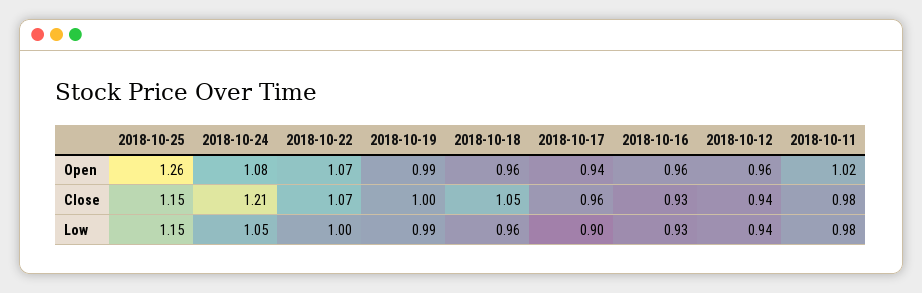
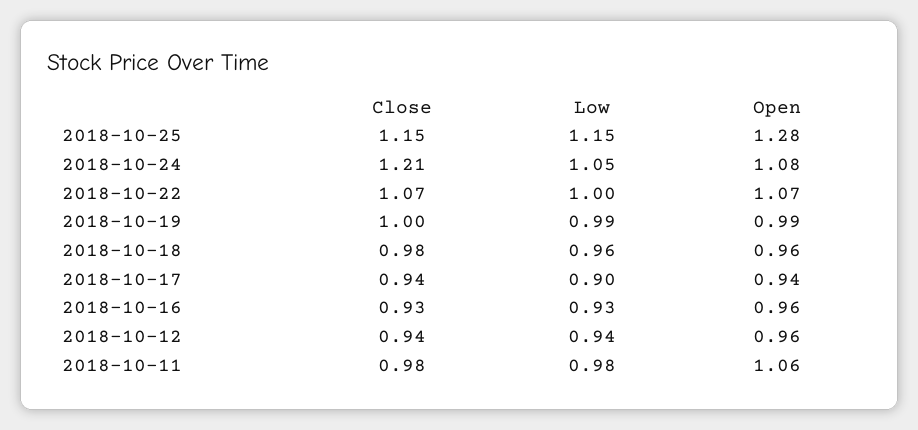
2018-10-25, Open: 1.26 -> 1.28
2018-10-11, Open: 1.02 -> 1.06
2018-10-18, Close: 1.05 -> 0.98
2018-10-17, Close: 0.96 -> 0.94

